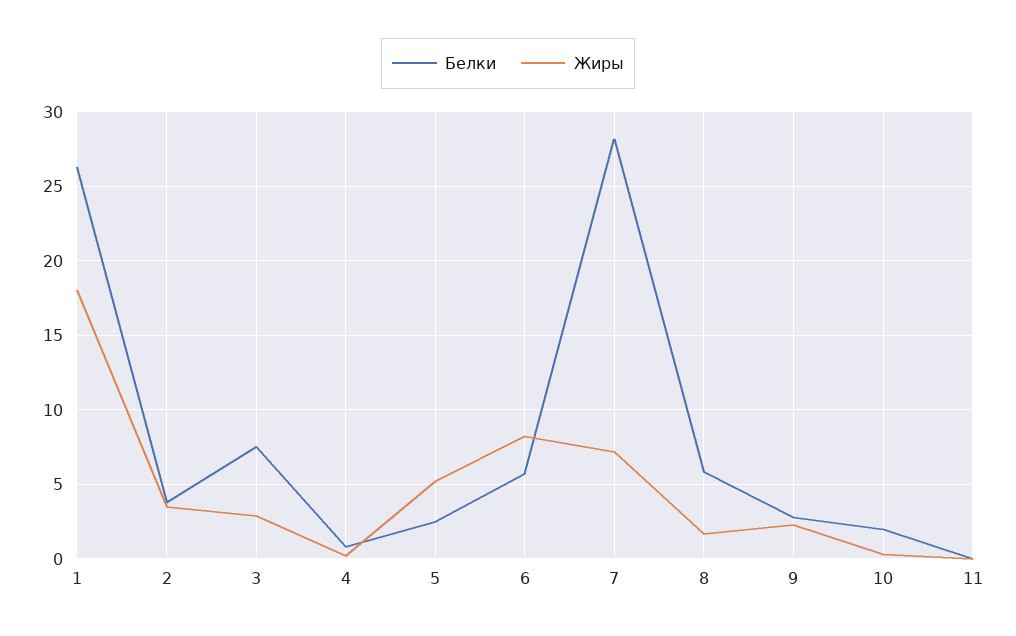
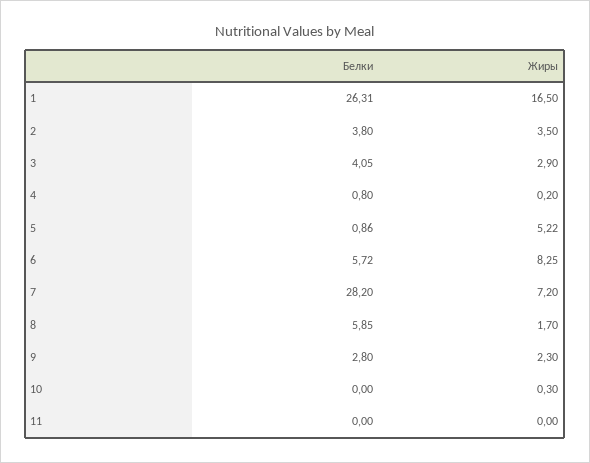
Жиры, 1: 18 -> 16.5
Белки, 3: 7.5 -> 4.05
Белки, 5: 2.5 -> 0.86
Белки, 10: 2 -> 0

